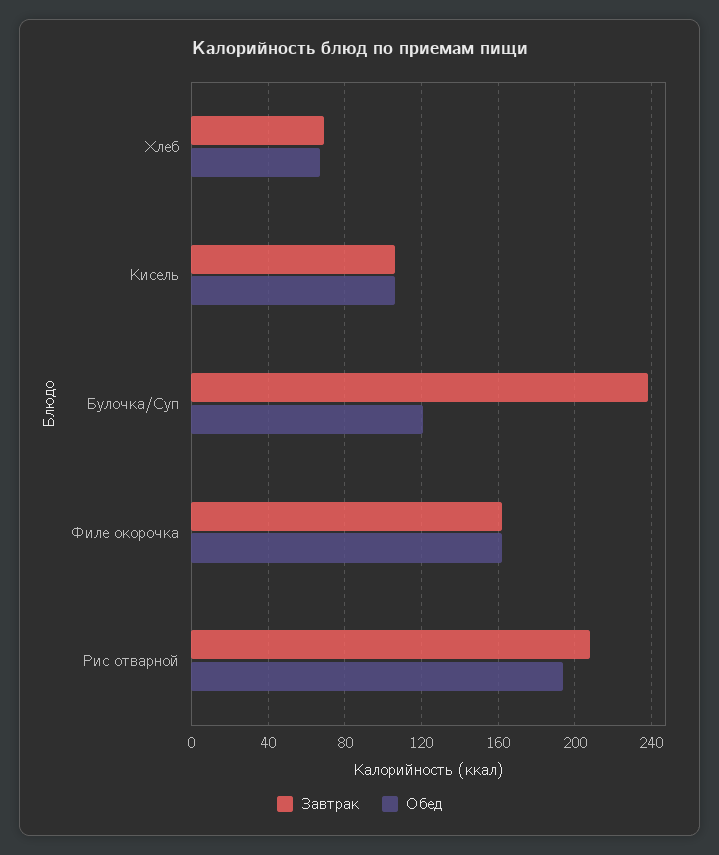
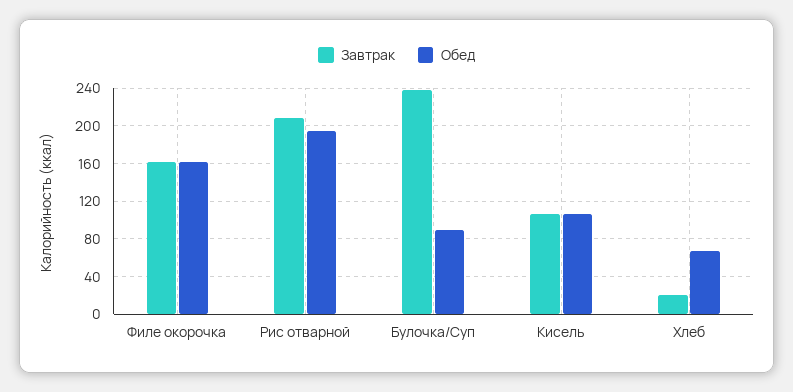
Завтрак, Хлеб: 70 -> 20
Обед, Булочка/Суп: 120 -> 90

